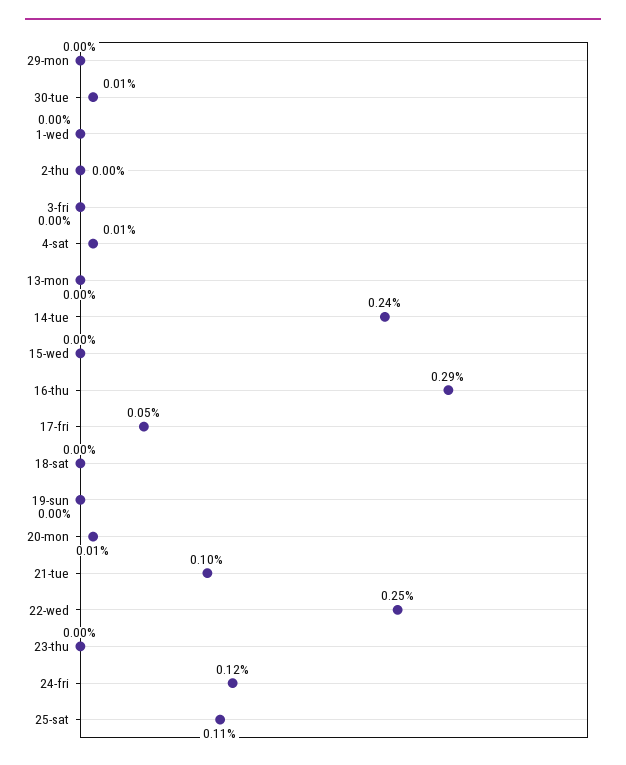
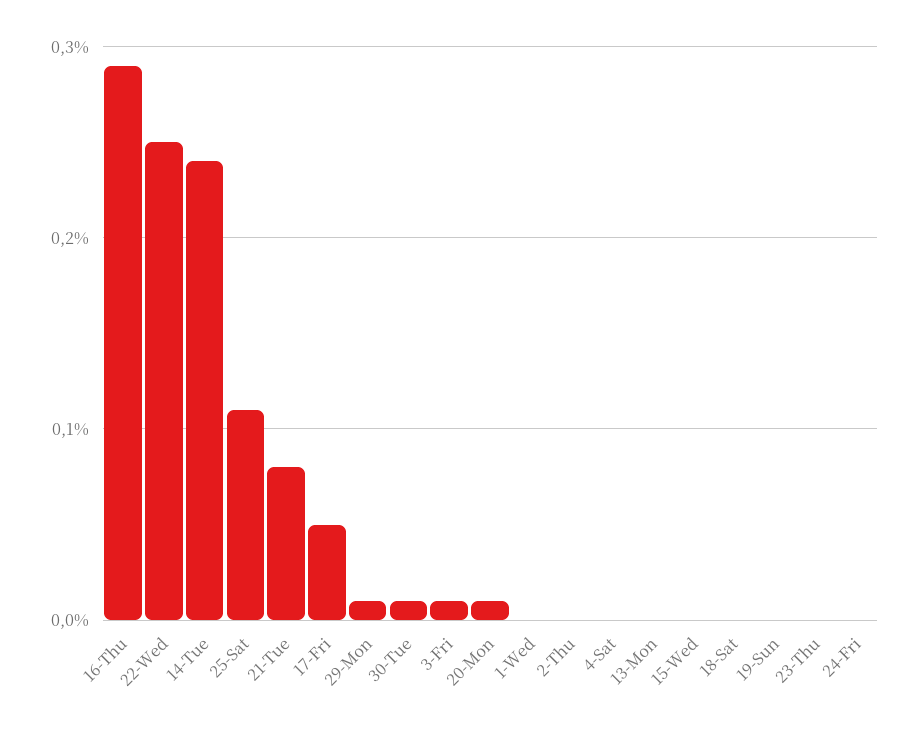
29-mon: 0 -> 0.01
3-fri: 0 -> 0.01
4-sat: 0.01 -> 0
21-tue: 0.1 -> 0.08
24-fri: 0.12 -> 0

